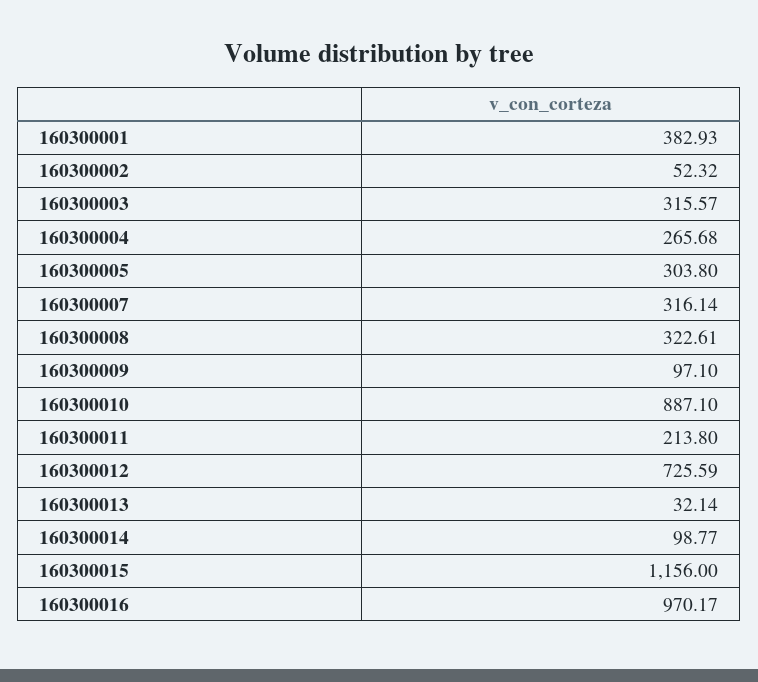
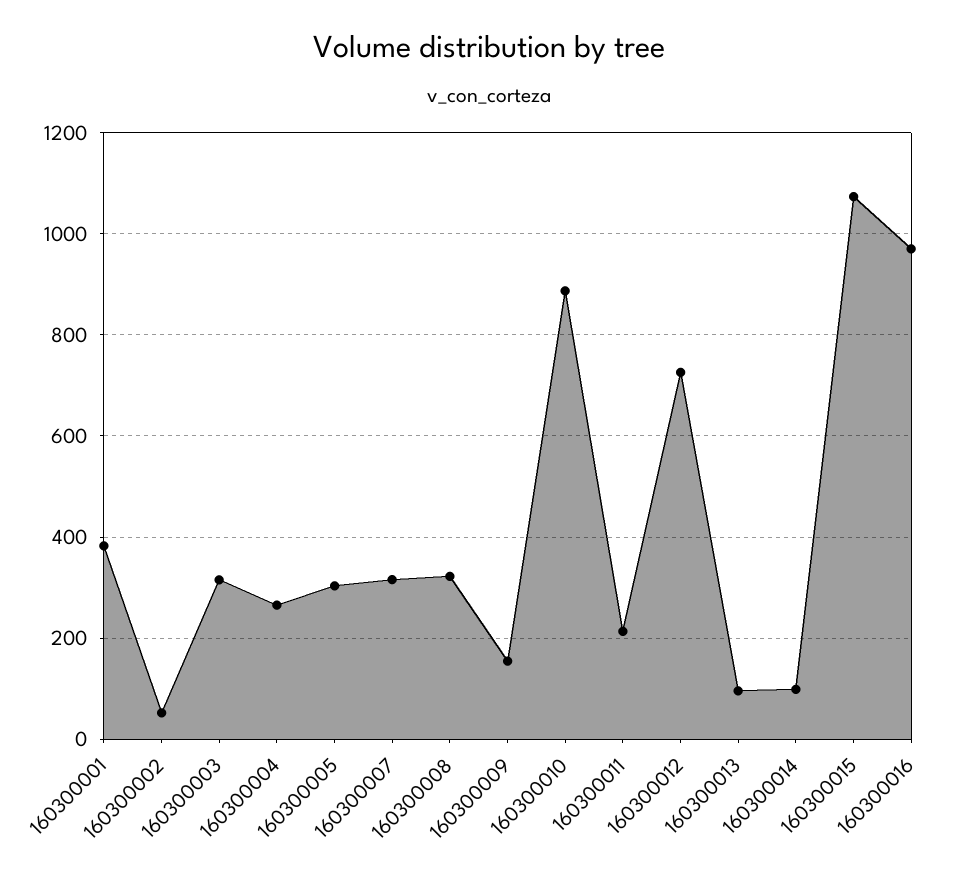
160300009: 97.1 -> 160
160300013: 32.14 -> 100
160300015: 1156 -> 1080

